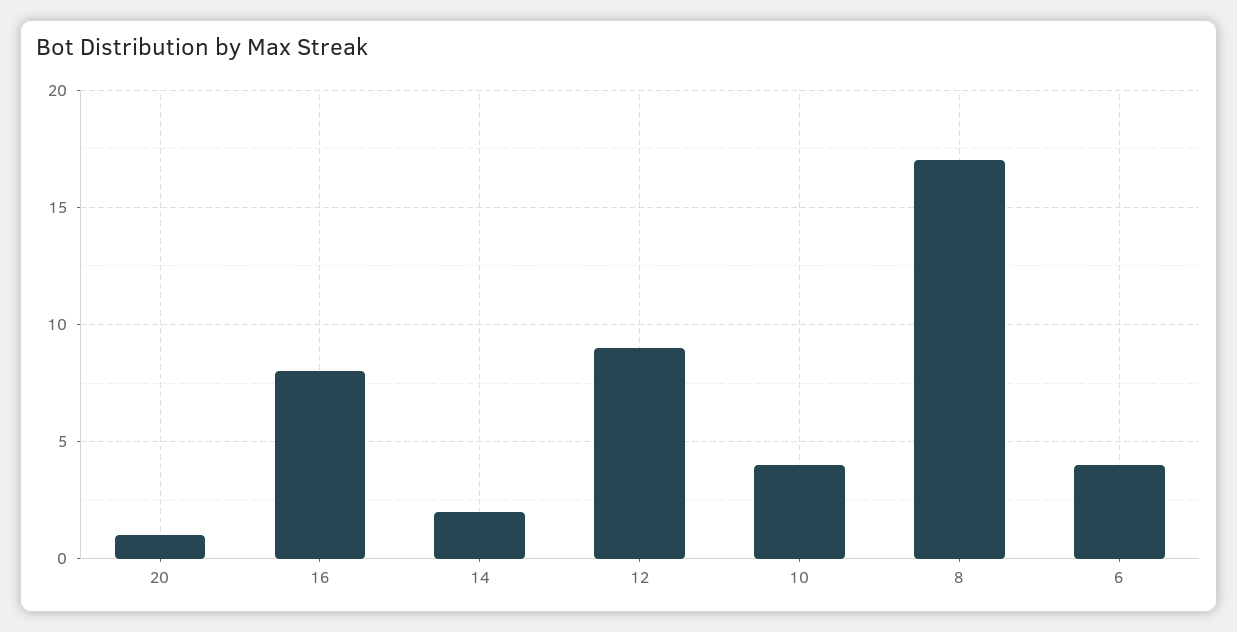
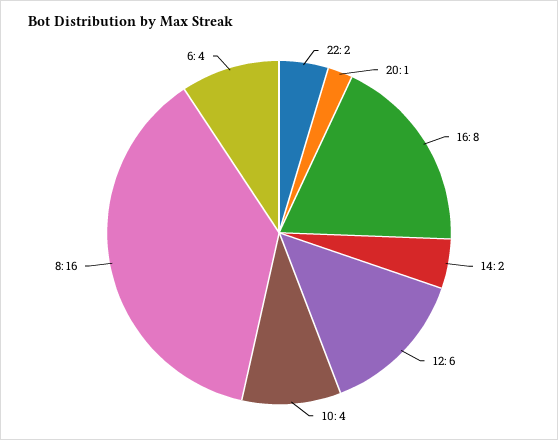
12: 9 -> 6
8: 17 -> 16
22: none -> 2

